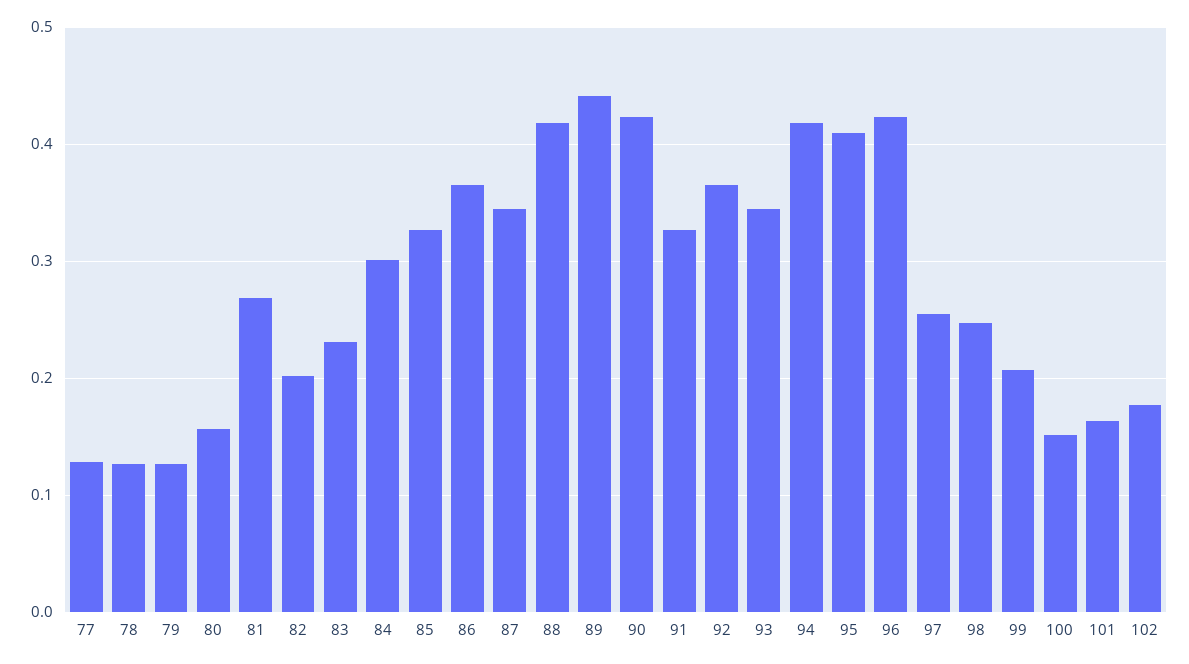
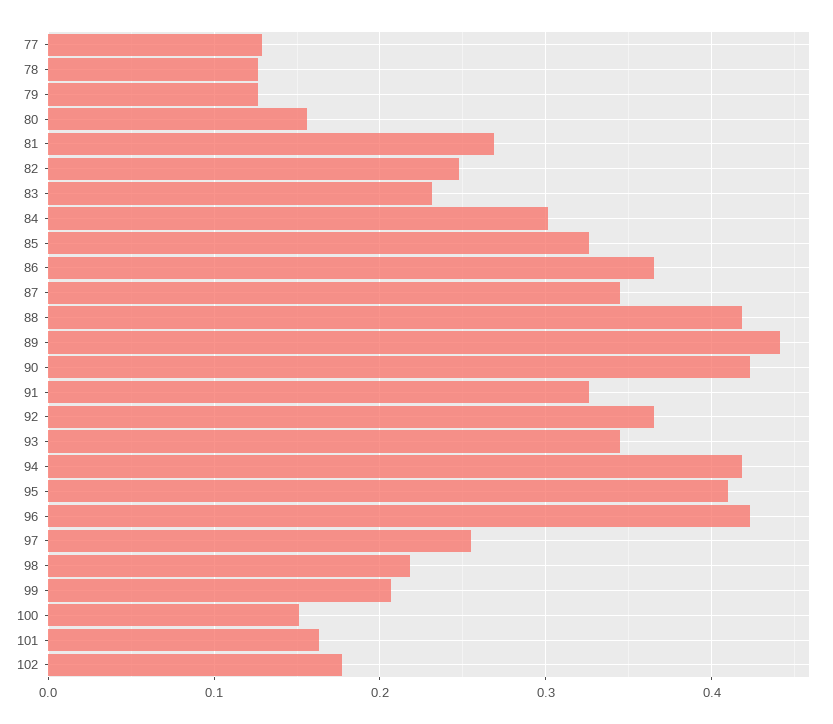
82: 0.2 -> 0.25
98: 0.25 -> 0.22

